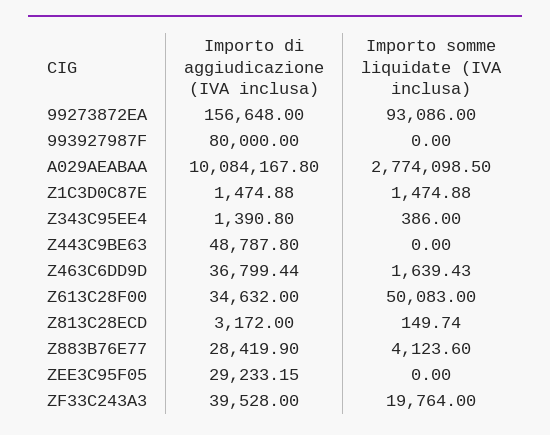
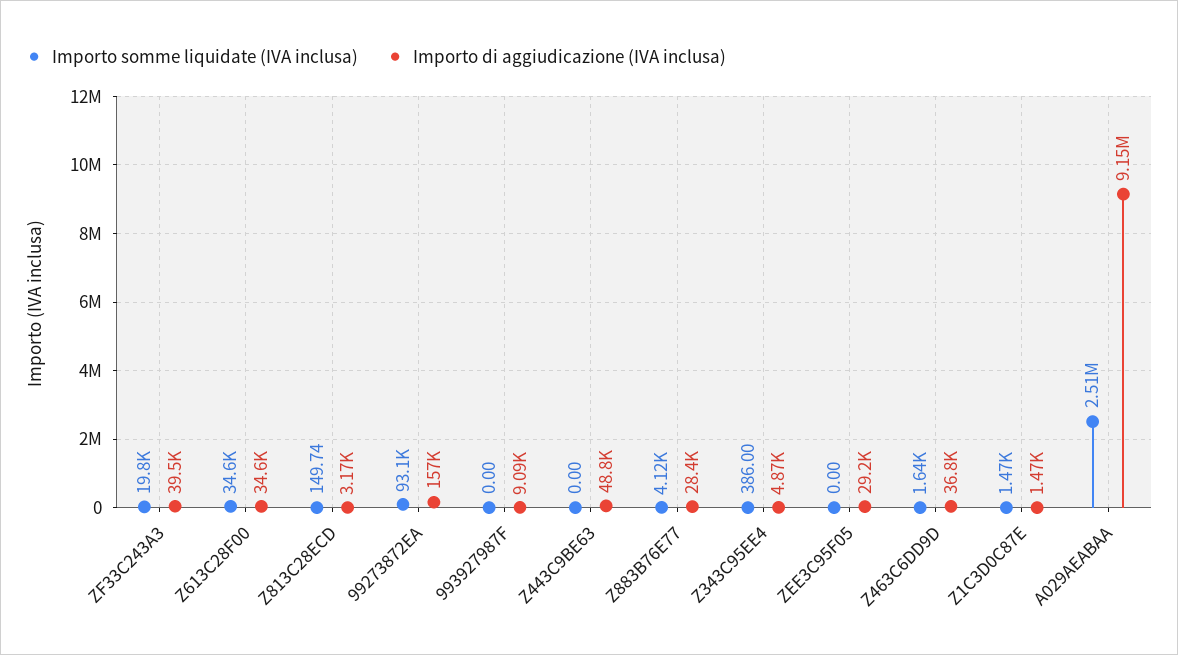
Importo di aggiudicazione (IVA inclusa), 993927987F: 80000 -> 9090
Importo di aggiudicazione (IVA inclusa), A029AEABAA: 10084167.8 -> 9150000
Importo somme liquidate (IVA inclusa), A029AEABAA: 2774098.5 -> 2510000
Importo di aggiudicazione (IVA inclusa), Z343C95EE4: 1390.8 -> 4870
Importo somme liquidate (IVA inclusa), Z613C28F00: 50083 -> 34600

